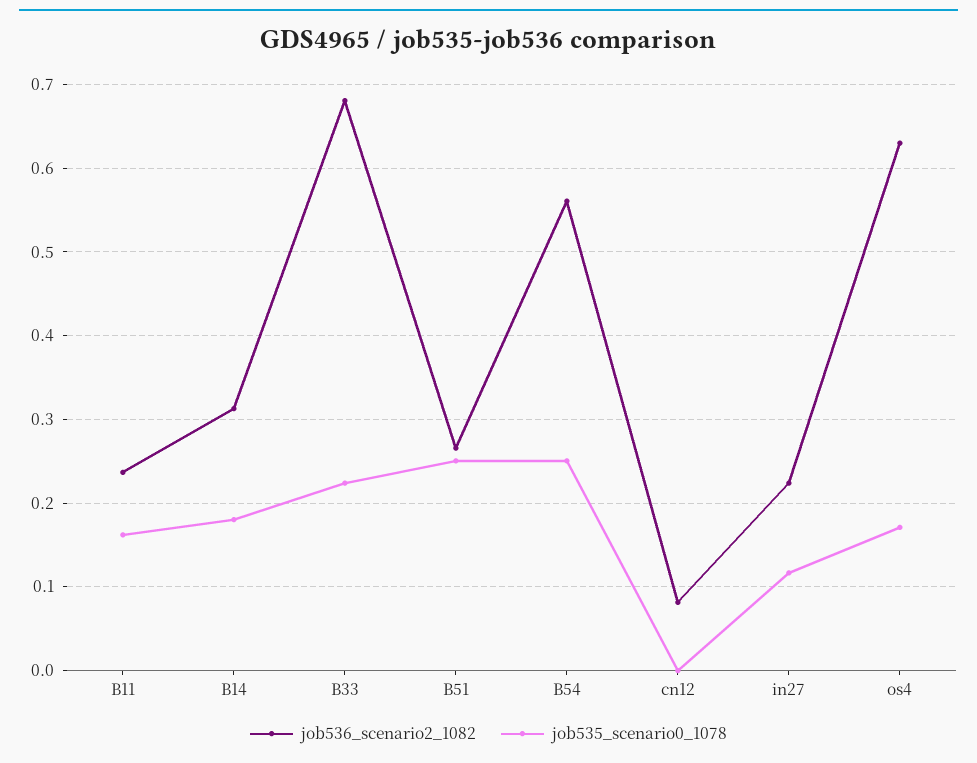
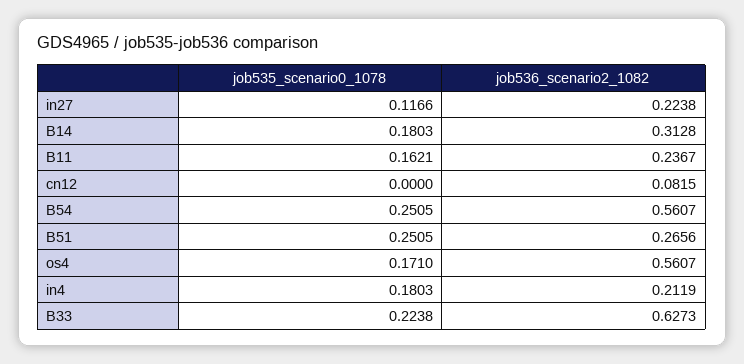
job536_scenario2_1082, B33: 0.68 -> 0.6273
job536_scenario2_1082, os4: 0.63 -> 0.5607
job535_scenario0_1078, in4: none -> 0.1803
job536_scenario2_1082, in4: none -> 0.2119

